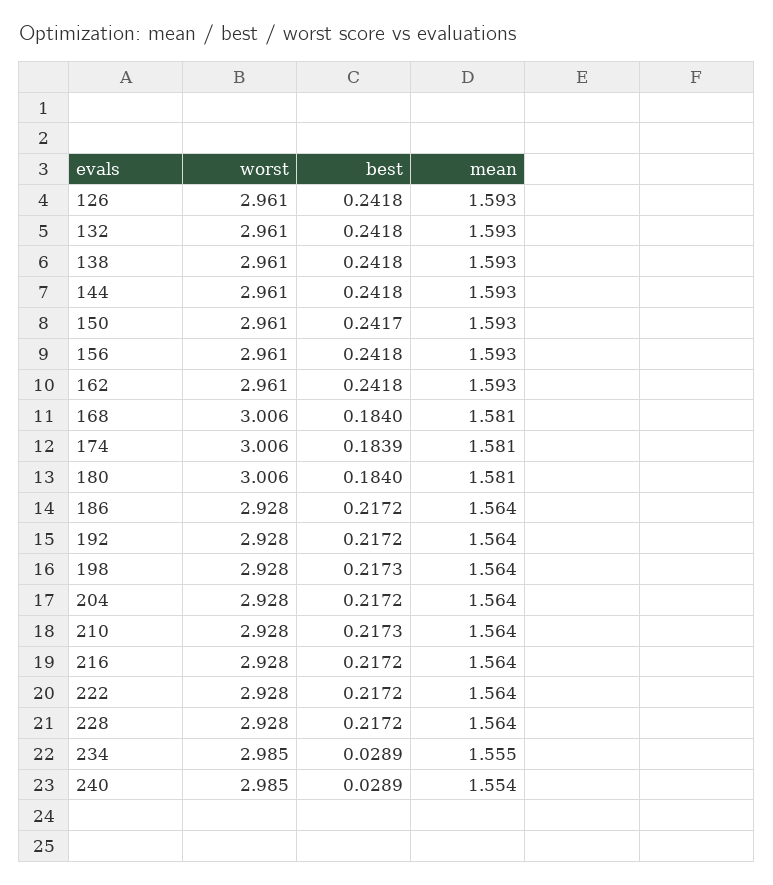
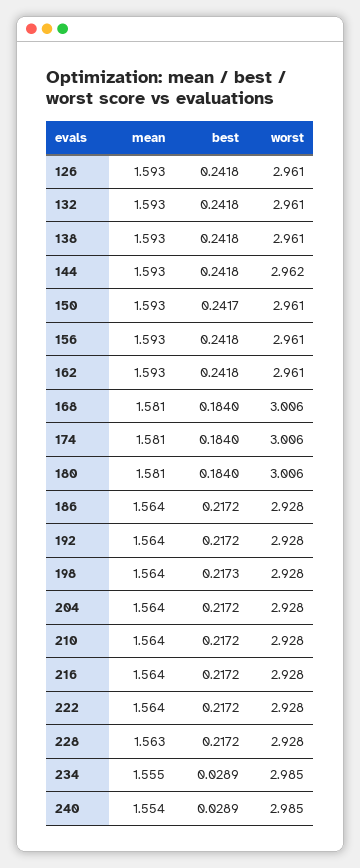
worst, 144: 2.961 -> 2.962
best, 174: 0.1839 -> 0.184
best, 210: 0.2173 -> 0.2172
mean, 228: 1.564 -> 1.563

